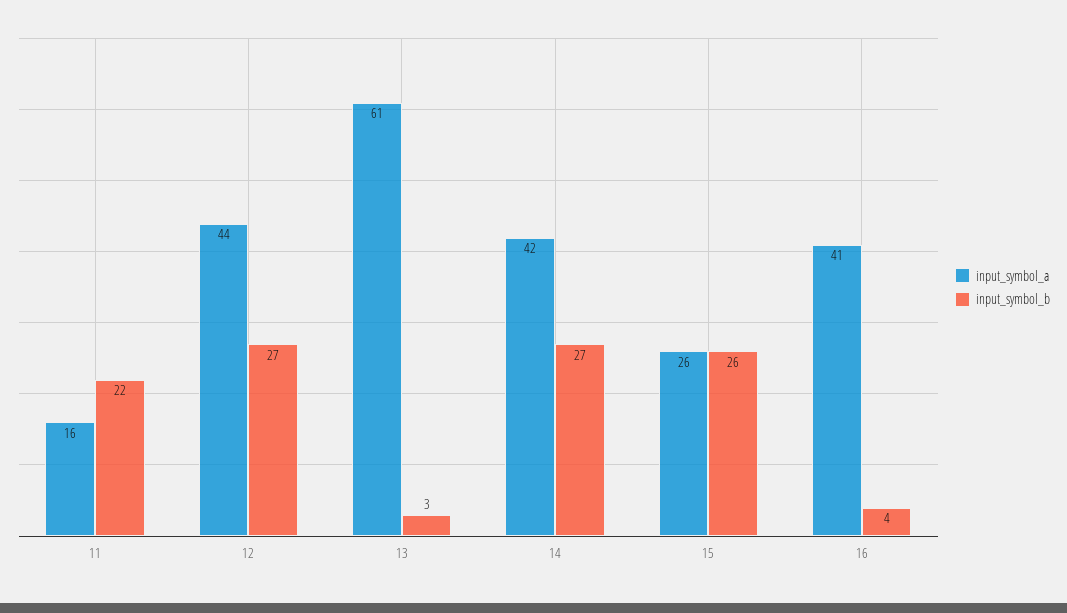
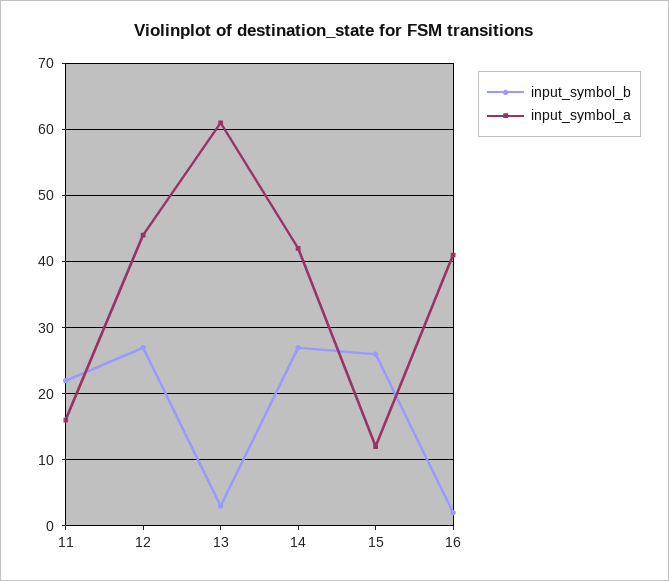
input_symbol_a, 15: 26 -> 12
input_symbol_b, 16: 4 -> 2

